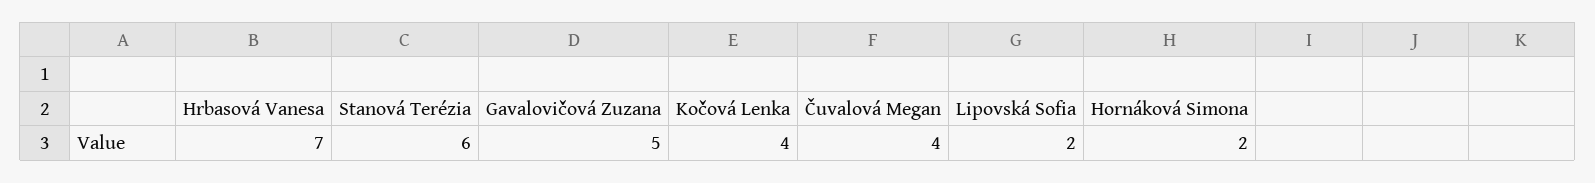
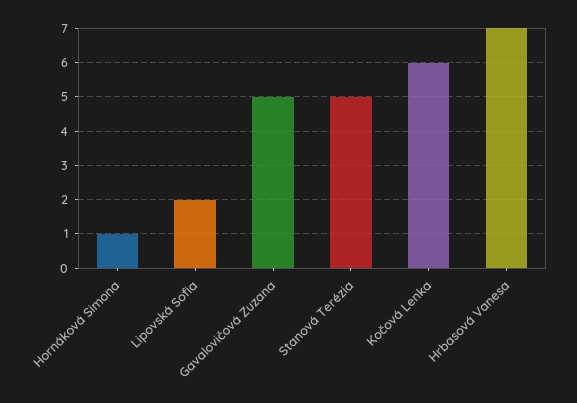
Stanová Terézia: 6 -> 5
Kočová Lenka: 4 -> 6
Čuvalová Megan: 4 -> none
Hornáková Simona: 2 -> 1

